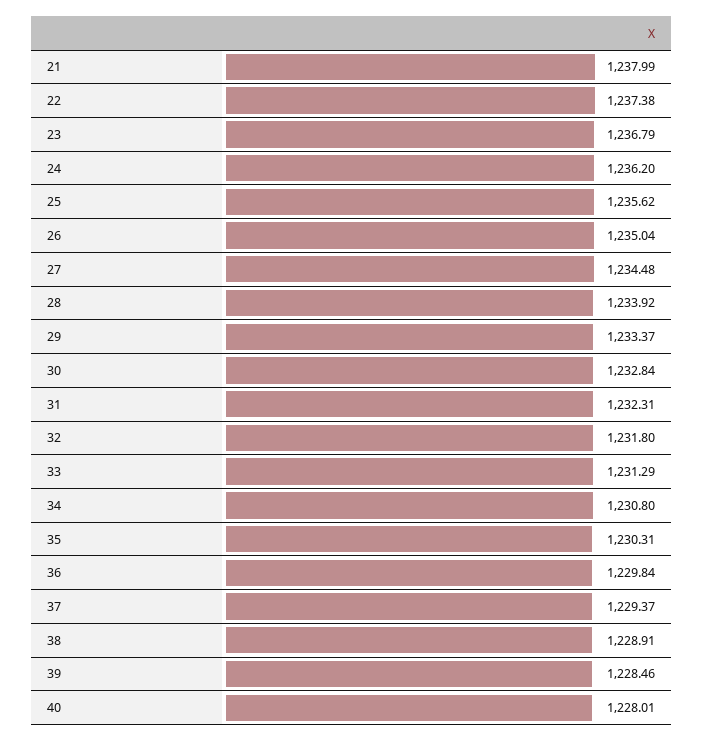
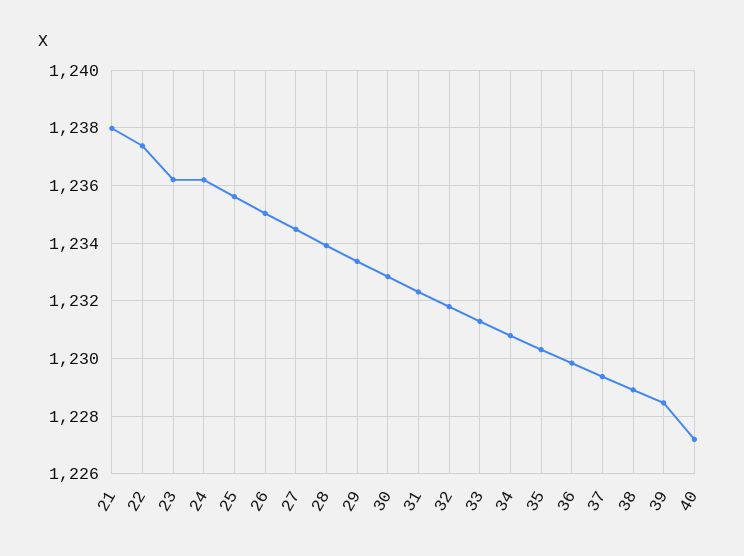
23: 1236.79 -> 1236.25
40: 1228.01 -> 1227.25

